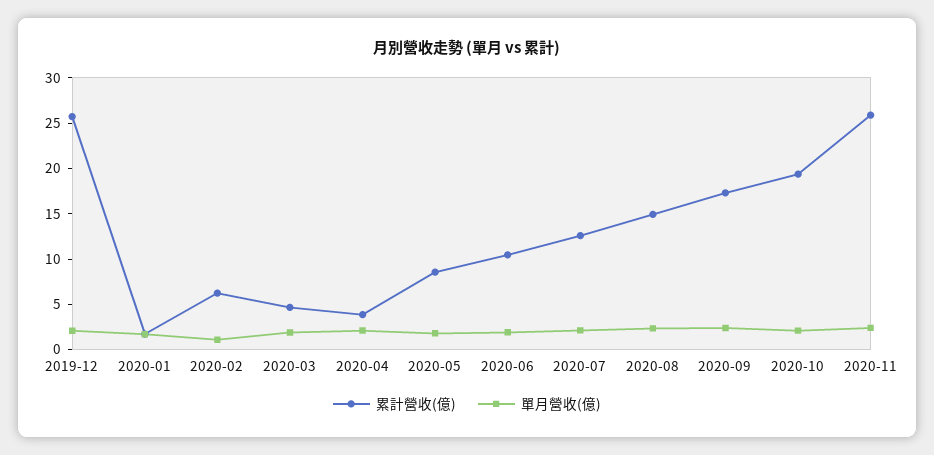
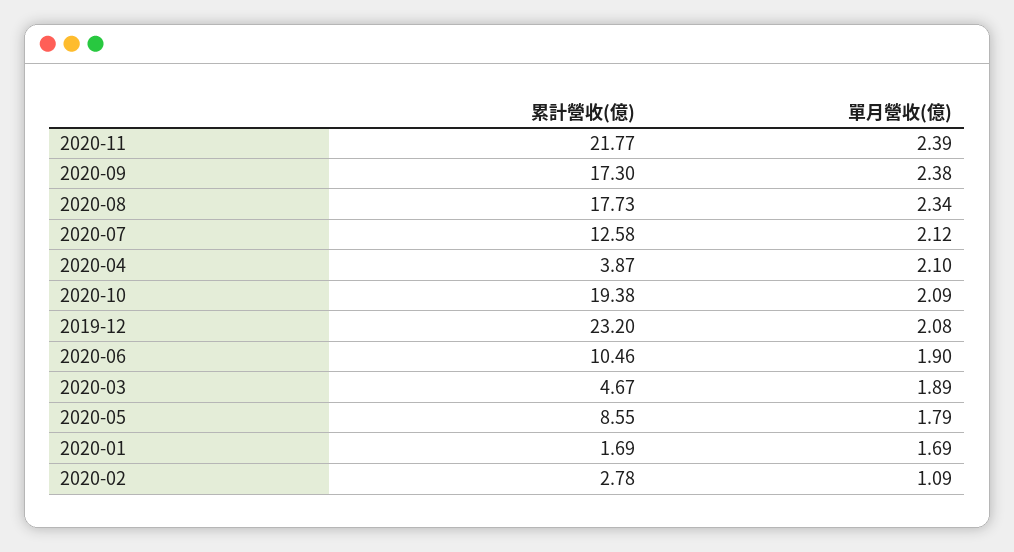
累計營收(億), 2019-12: 26 -> 23.2
累計營收(億), 2020-02: 6 -> 2.78
累計營收(億), 2020-08: 15 -> 17.73
累計營收(億), 2020-11: 26 -> 21.77

